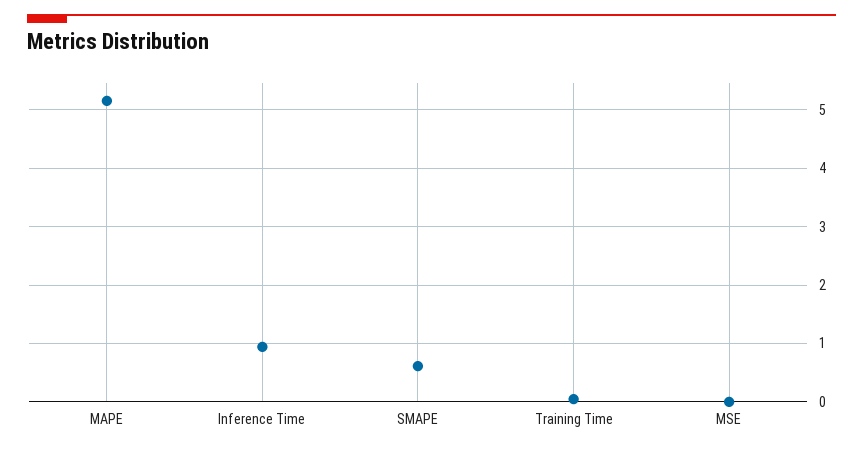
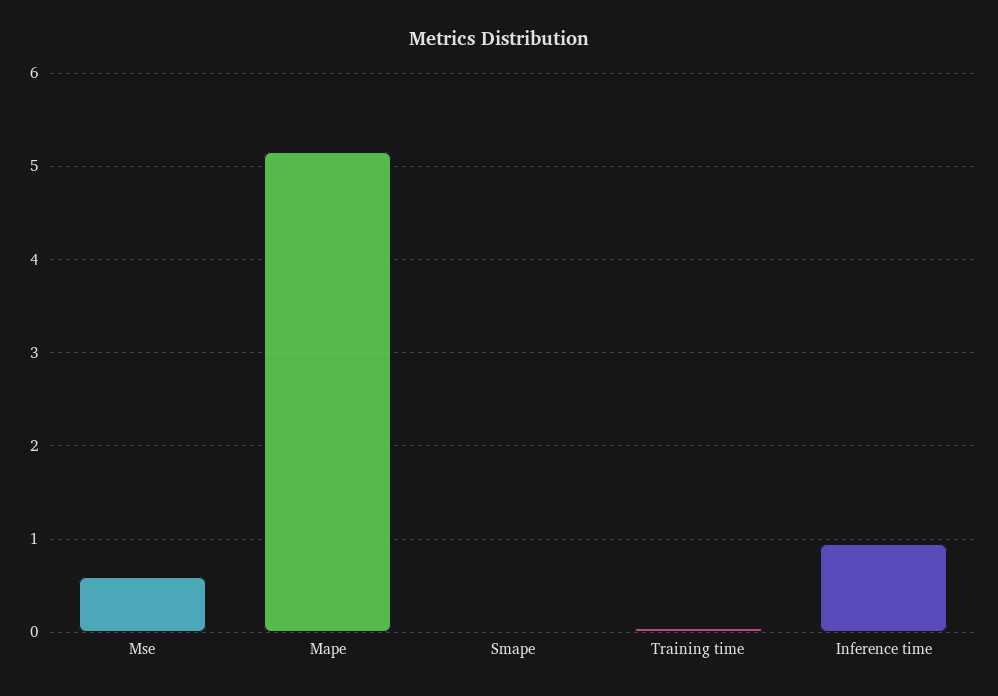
SMAPE: 0.6 -> 0
MSE: 0 -> 0.6

